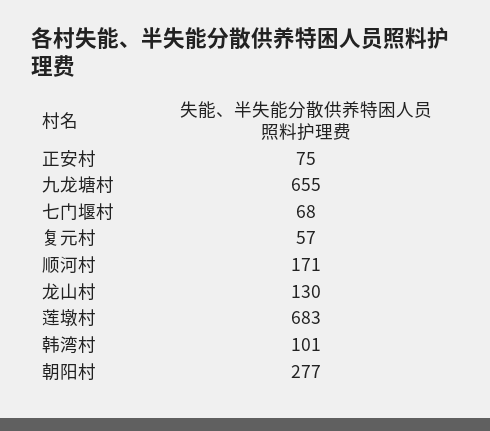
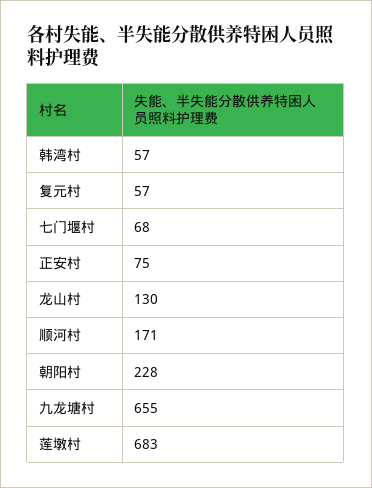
韩湾村: 101 -> 57
朝阳村: 277 -> 228

